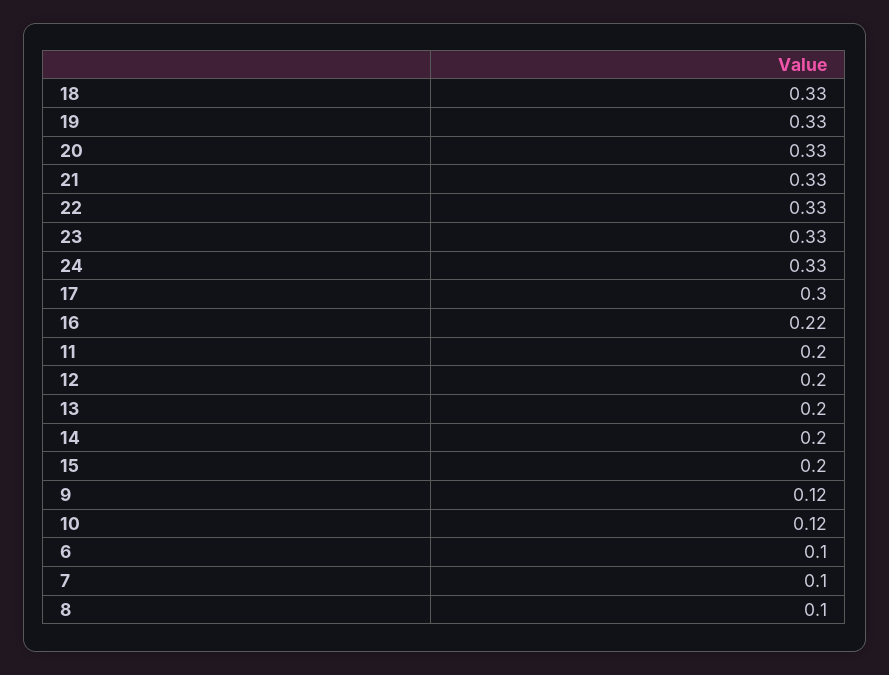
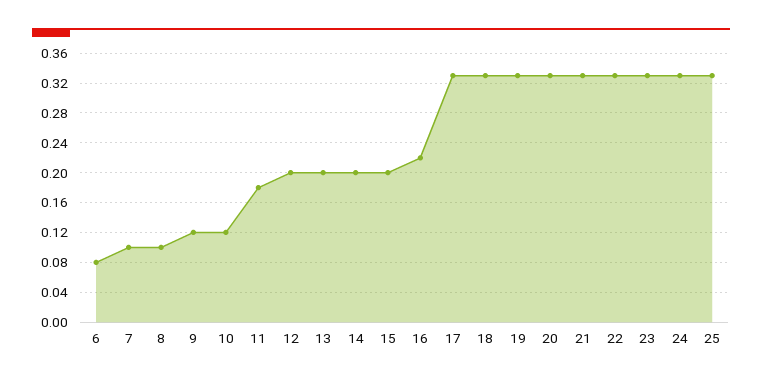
17: 0.3 -> 0.33
11: 0.2 -> 0.18
6: 0.1 -> 0.08
25: none -> 0.33

